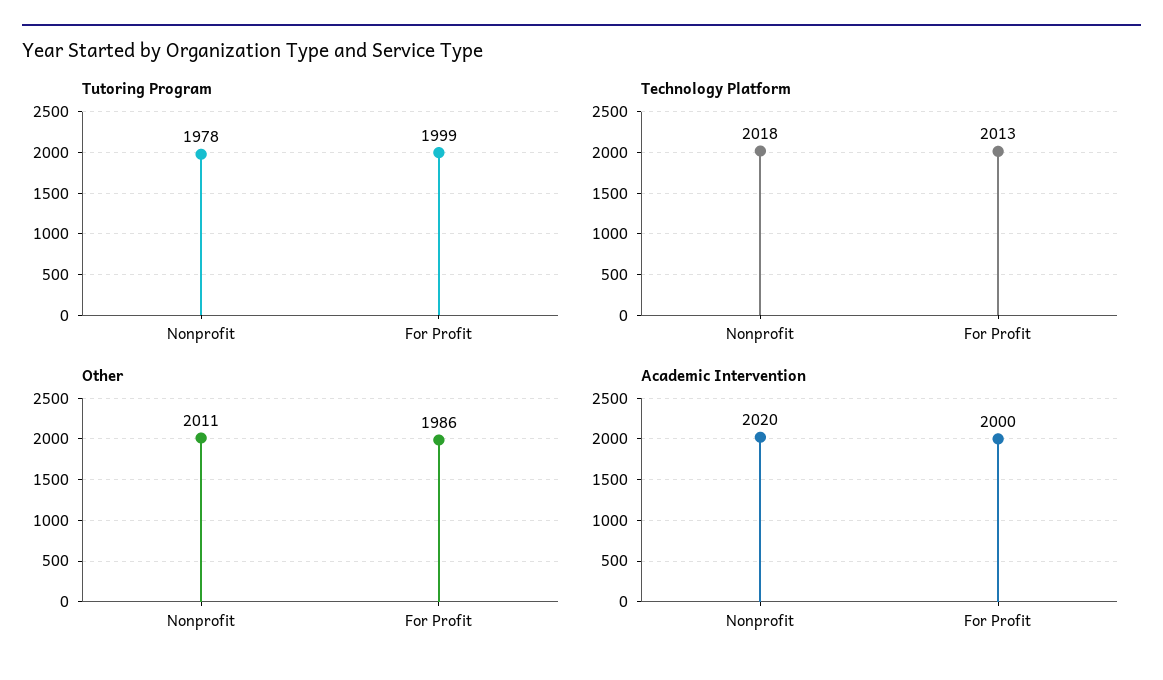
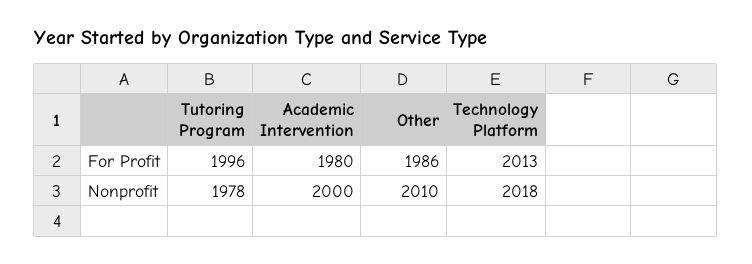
Tutoring Program, For Profit: 1999 -> 1996
Other, Nonprofit: 2011 -> 2010
Academic Intervention, Nonprofit: 2020 -> 2000
Academic Intervention, For Profit: 2000 -> 1980

